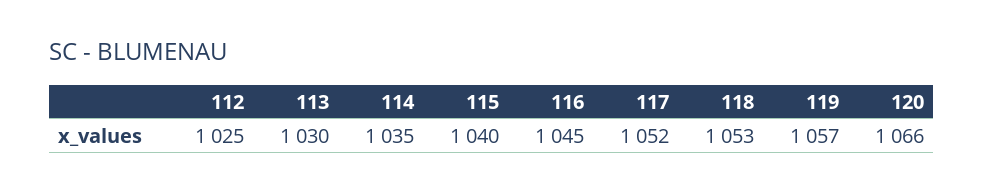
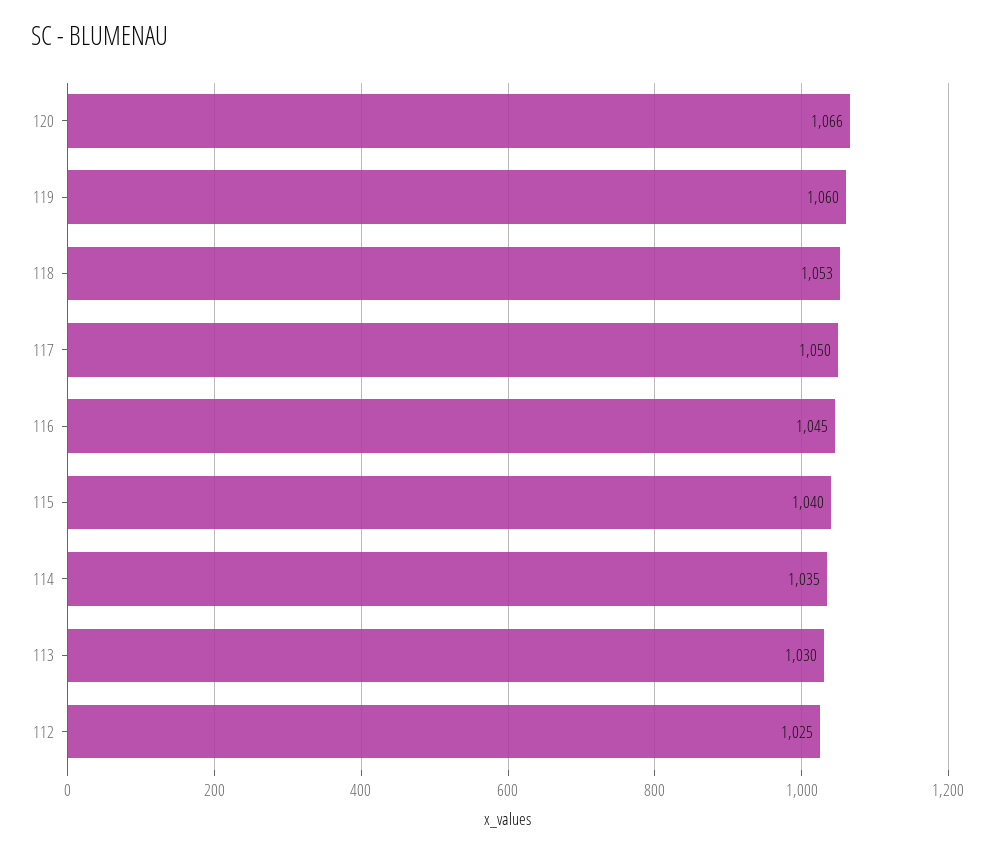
117: 1052 -> 1050
119: 1057 -> 1060

